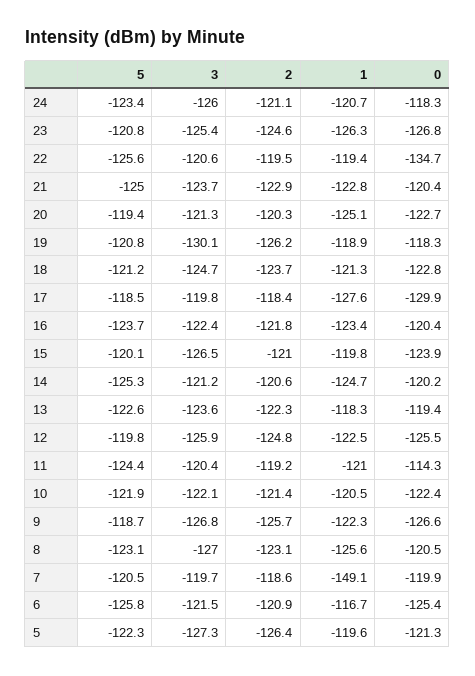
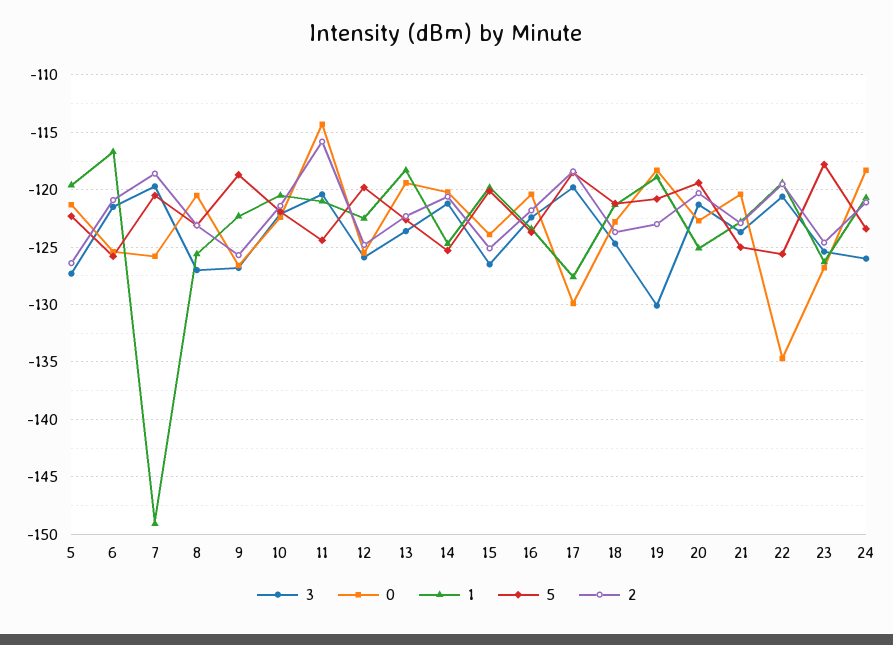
5, 23: -120.8 -> -118
2, 19: -126.2 -> -123
2, 15: -121 -> -125
2, 11: -119.2 -> -116
0, 7: -119.9 -> -126

